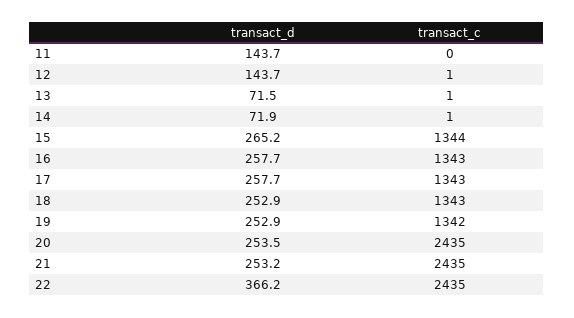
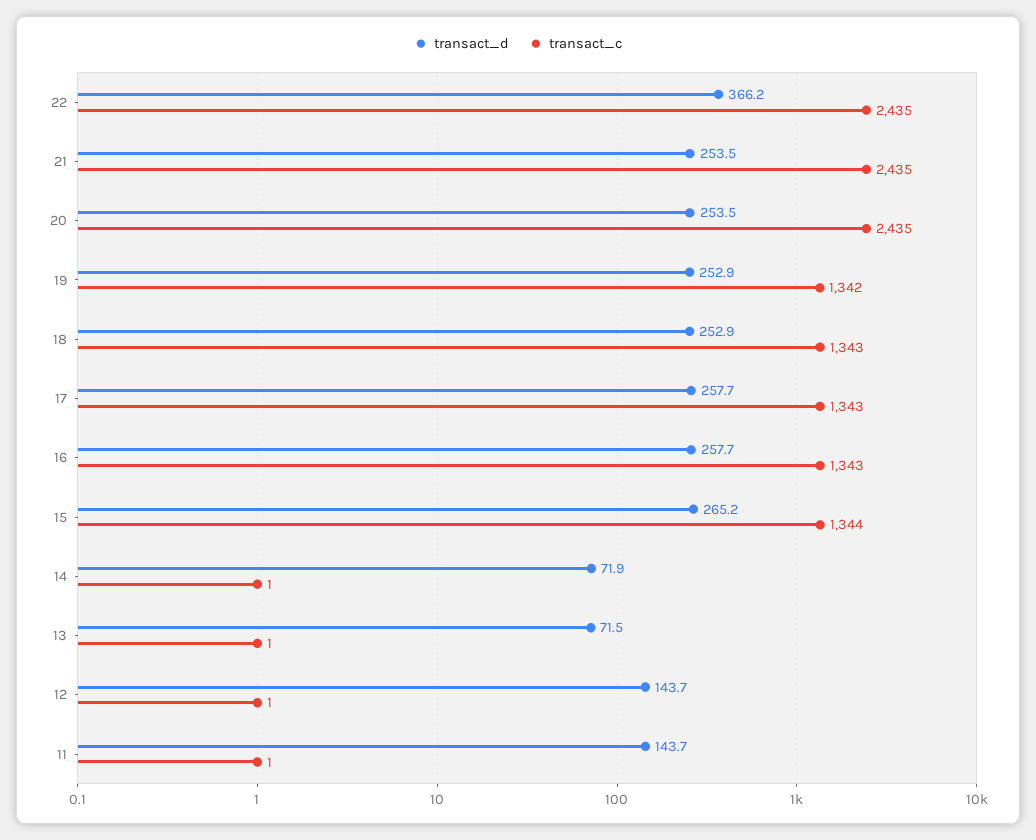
transact_c, 11: 0 -> 1
transact_d, 21: 253.2 -> 253.5

